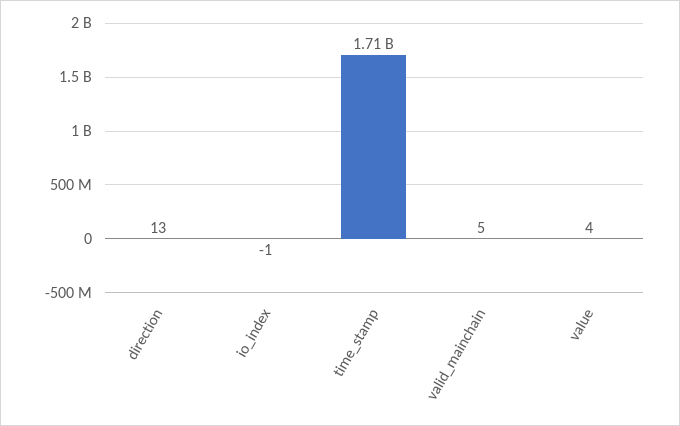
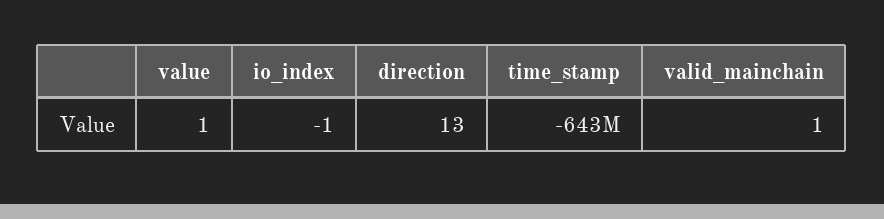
time_stamp: 1710000000 -> -643000000
valid_mainchain: 5 -> 1
value: 4 -> 1

